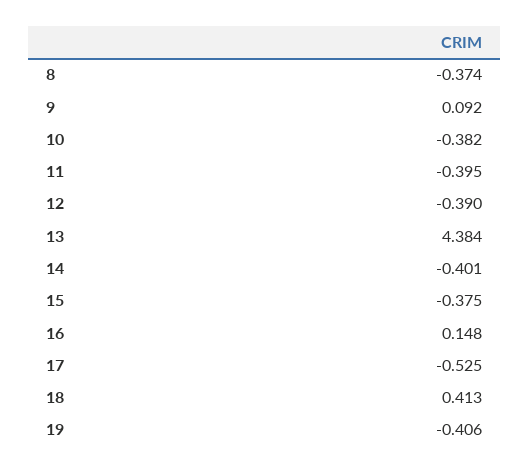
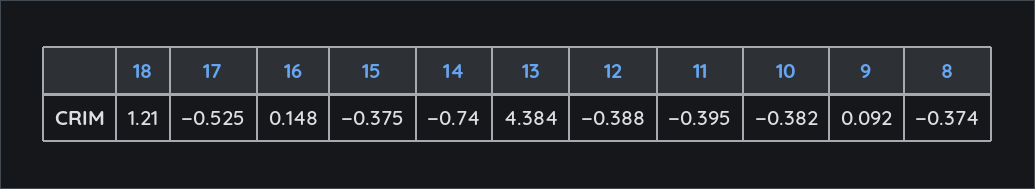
12: -0.39 -> -0.388
14: -0.401 -> -0.74
18: 0.413 -> 1.21
19: -0.406 -> none

